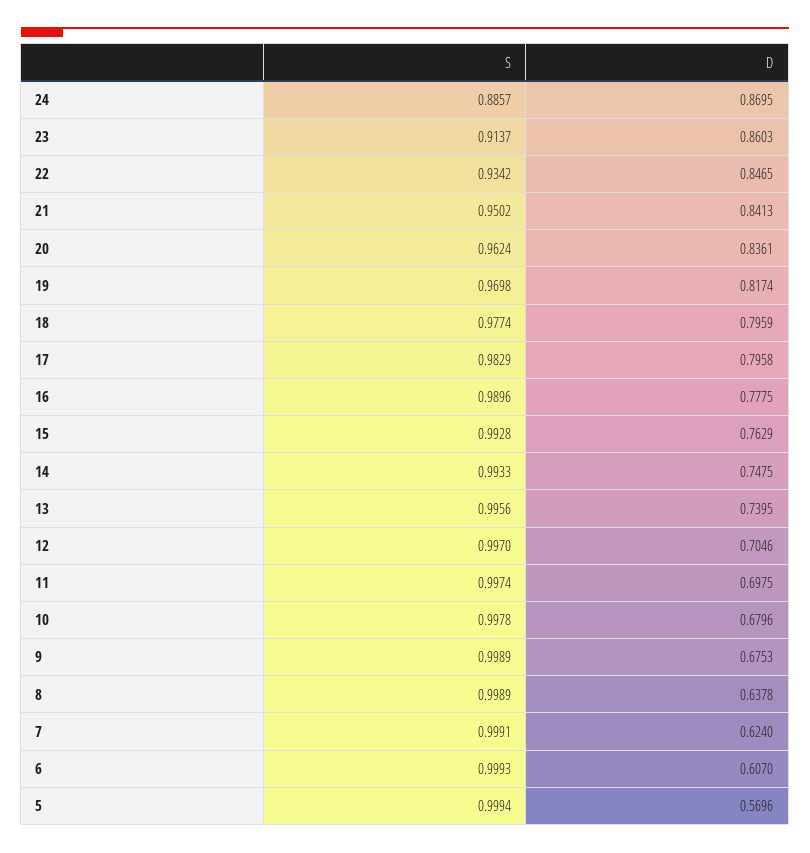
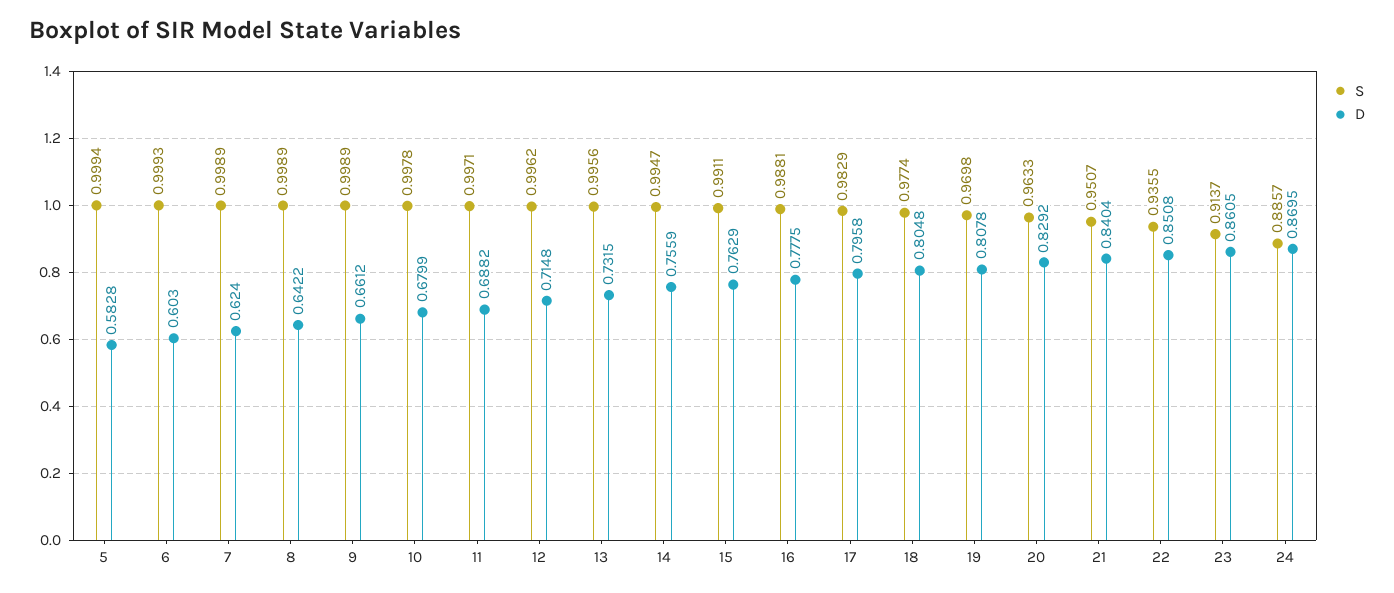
D, 23: 0.8603 -> 0.8605
S, 22: 0.9342 -> 0.9355
D, 22: 0.8465 -> 0.8508
S, 21: 0.9502 -> 0.9507
D, 21: 0.8413 -> 0.8404
S, 20: 0.9624 -> 0.9633
D, 20: 0.8361 -> 0.8292
D, 19: 0.8174 -> 0.8078
D, 18: 0.7959 -> 0.8048
S, 16: 0.9896 -> 0.9881
S, 15: 0.9928 -> 0.9911
S, 14: 0.9933 -> 0.9947
D, 14: 0.7475 -> 0.7559
D, 13: 0.7395 -> 0.7315
S, 12: 0.997 -> 0.9962
D, 12: 0.7046 -> 0.7148
S, 11: 0.9974 -> 0.9971
D, 11: 0.6975 -> 0.6882
D, 10: 0.6796 -> 0.6799
D, 9: 0.6753 -> 0.6612
D, 8: 0.6378 -> 0.6422
S, 7: 0.9991 -> 0.9989
D, 6: 0.607 -> 0.603
D, 5: 0.5696 -> 0.5828

